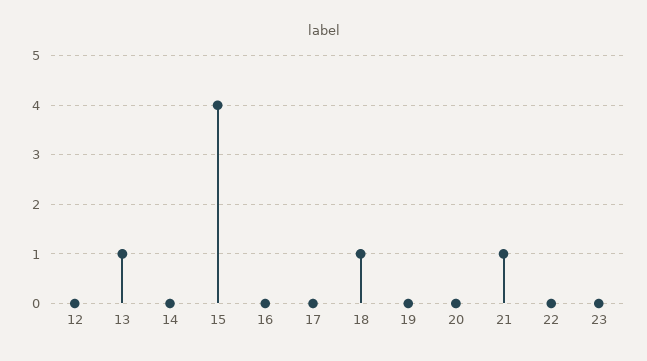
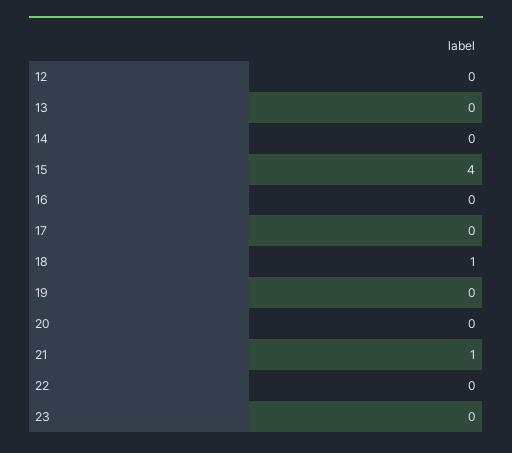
13: 1 -> 0

